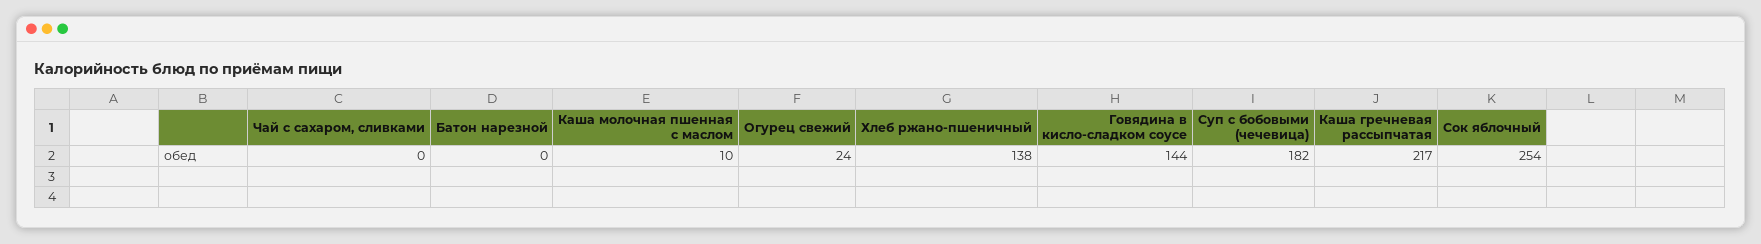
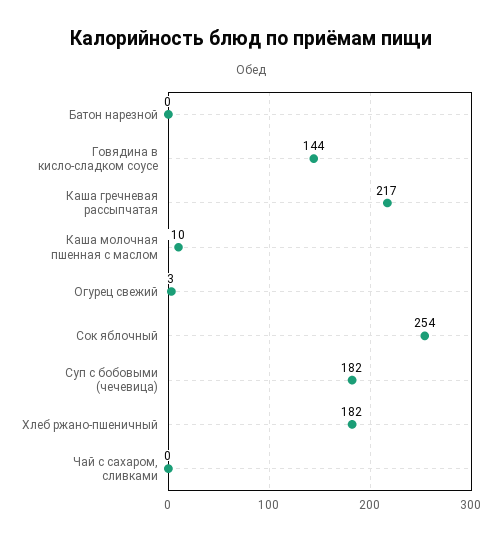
Огурец свежий: 24 -> 3
Хлеб ржано-пшеничный: 138 -> 182

